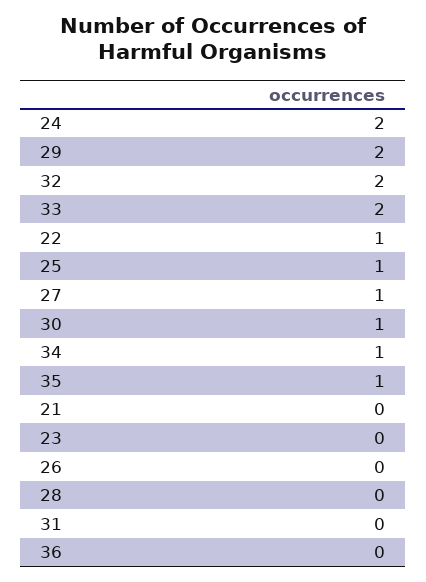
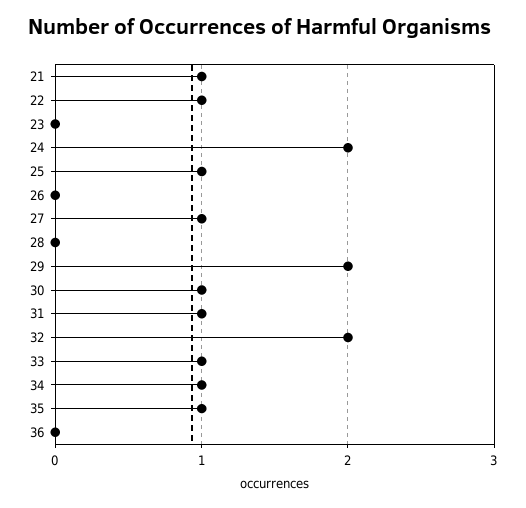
33: 2 -> 1
21: 0 -> 1
31: 0 -> 1

